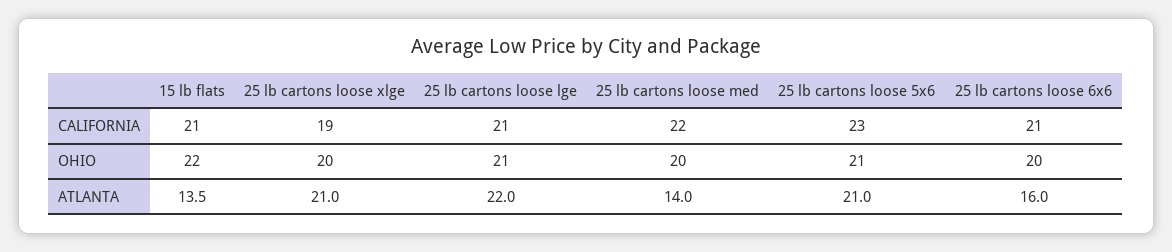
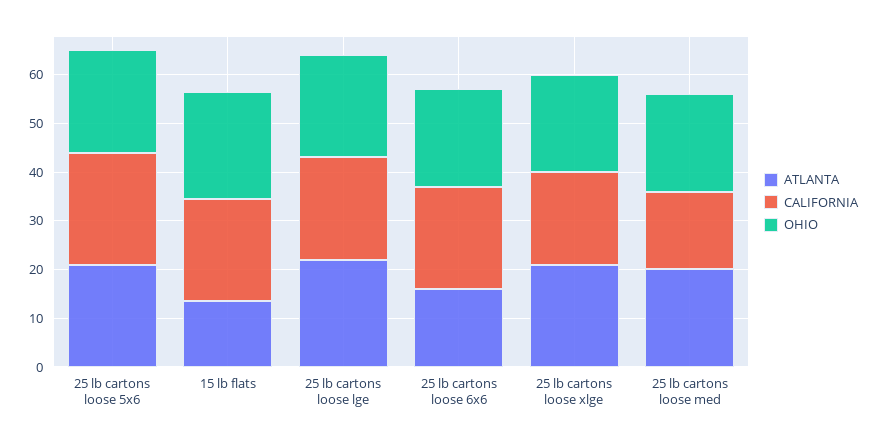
CALIFORNIA, 25 lb cartons loose med: 22 -> 16
ATLANTA, 25 lb cartons loose med: 14 -> 20

